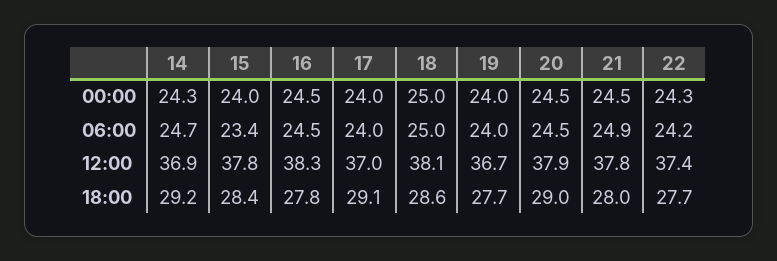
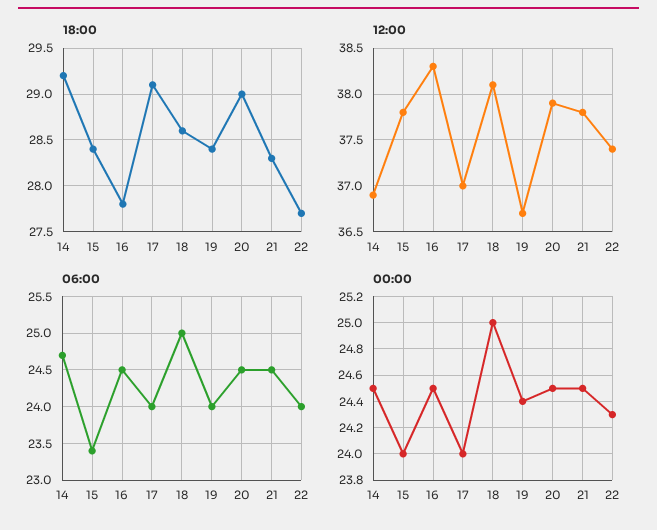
00:00, 14: 24.3 -> 24.5
00:00, 19: 24 -> 24.4
06:00, 21: 24.9 -> 24.5
06:00, 22: 24.2 -> 24
18:00, 19: 27.7 -> 28.4
18:00, 21: 28 -> 28.3

